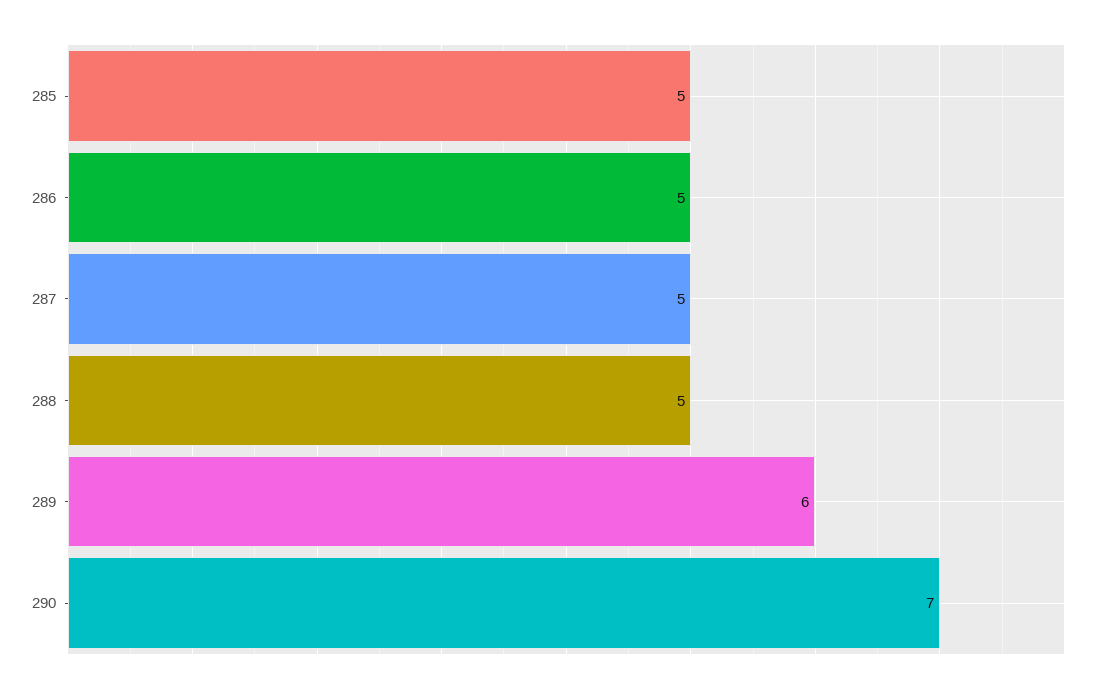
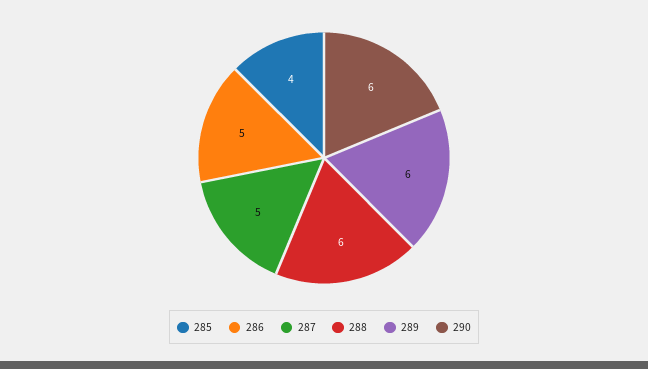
285: 5 -> 4
288: 5 -> 6
290: 7 -> 6

